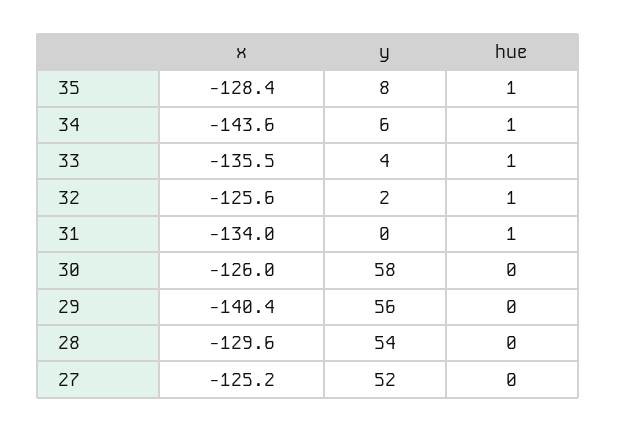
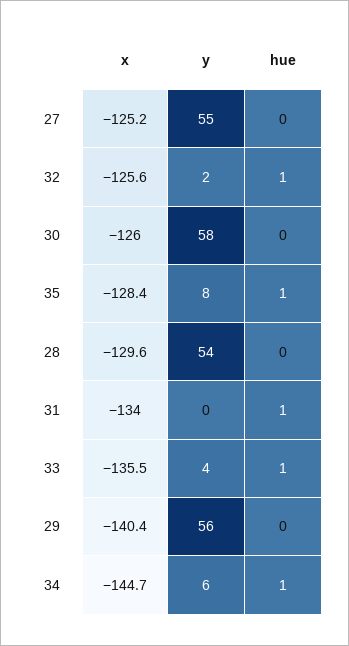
x, 34: -143.6 -> -144.7
y, 27: 52 -> 55

